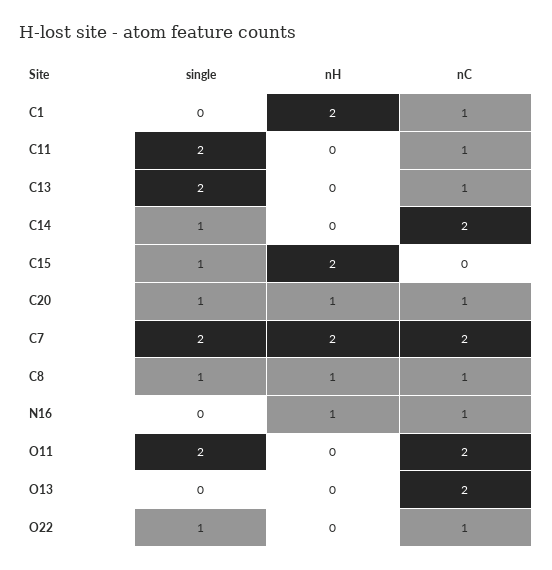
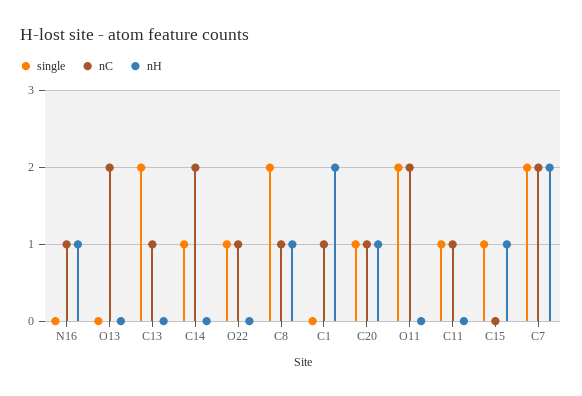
single, C11: 2 -> 1
nH, C15: 2 -> 1
single, C8: 1 -> 2

